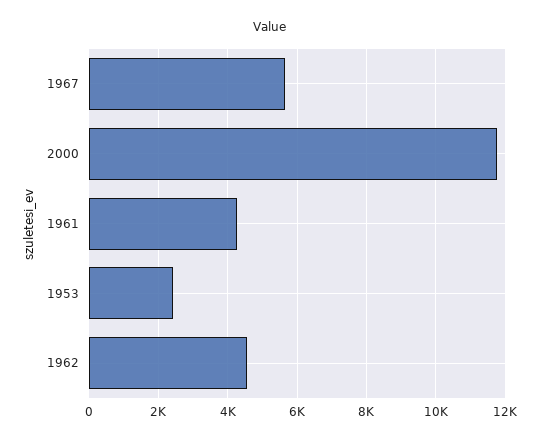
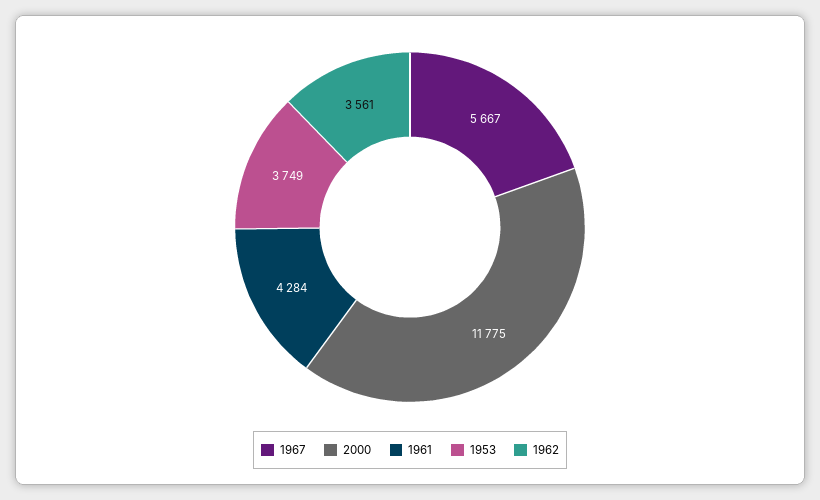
1953: 2400 -> 3749
1962: 4600 -> 3561

